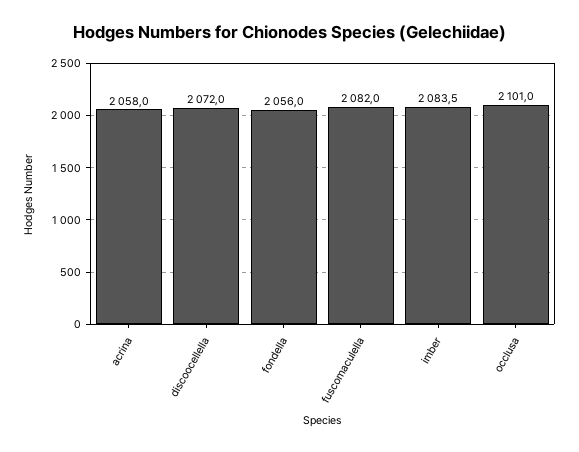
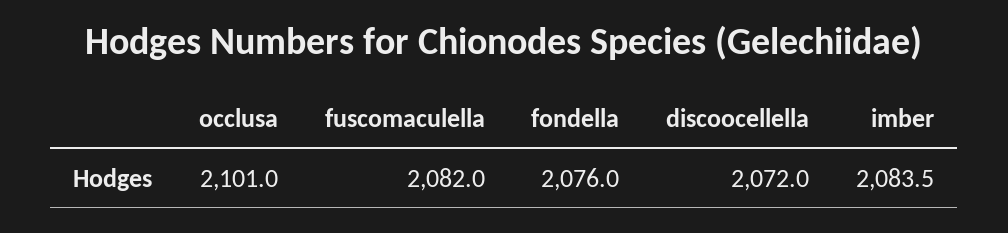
acrina: 2058 -> none
fondella: 2056 -> 2076

